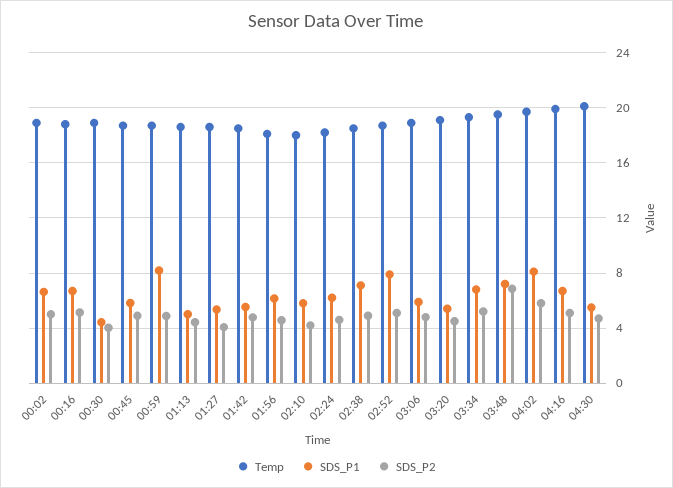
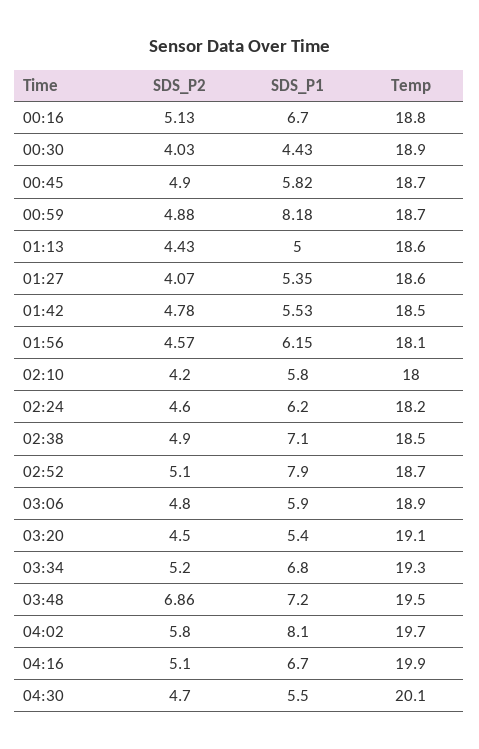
Temp, 00:02: 19 -> none
SDS_P1, 00:02: 6.5 -> none
SDS_P2, 00:02: 5 -> none

